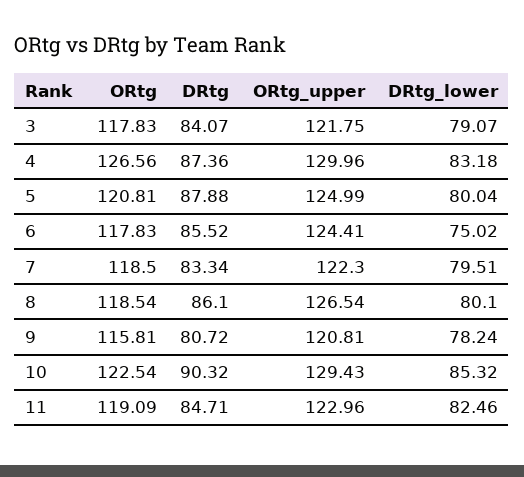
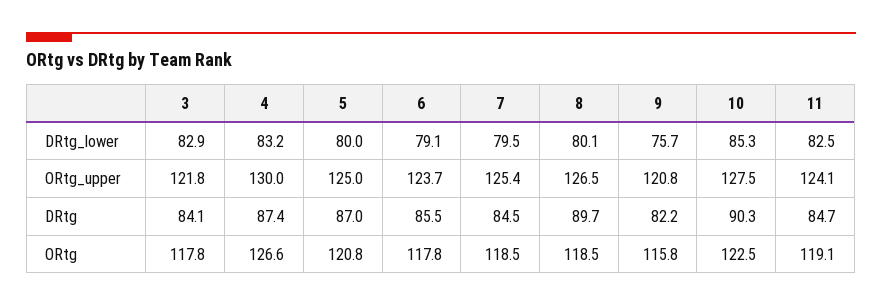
DRtg_lower, 3: 79.07 -> 82.9
DRtg, 5: 87.88 -> 87
ORtg_upper, 6: 124.41 -> 123.7
DRtg_lower, 6: 75.02 -> 79.1
DRtg, 7: 83.34 -> 84.5
ORtg_upper, 7: 122.3 -> 125.4
DRtg, 8: 86.1 -> 89.7
DRtg, 9: 80.72 -> 82.2
DRtg_lower, 9: 78.24 -> 75.7
ORtg_upper, 10: 129.43 -> 127.5
ORtg_upper, 11: 122.96 -> 124.1

